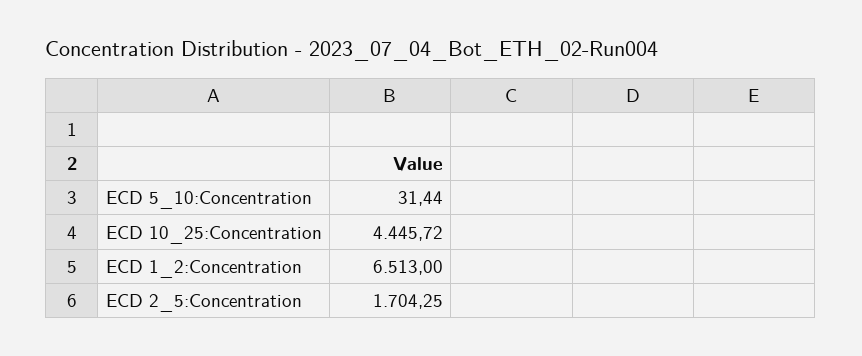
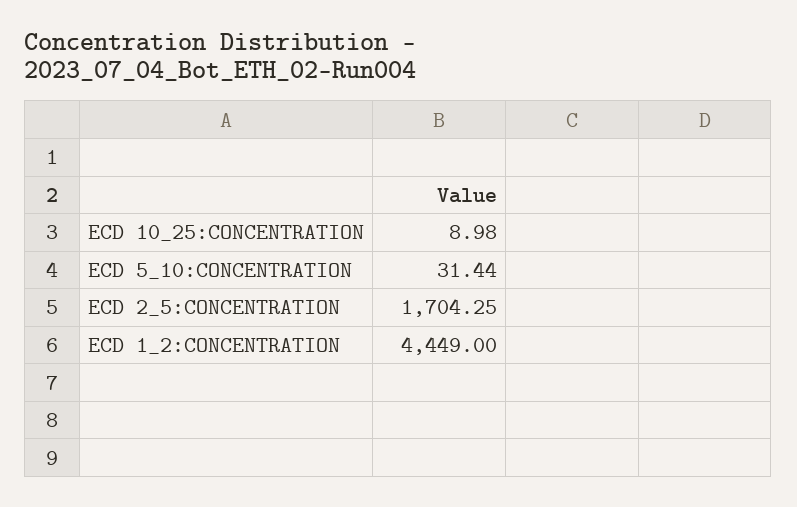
ECD 10_25:Concentration: 4445.72 -> 8.98
ECD 1_2:Concentration: 6513 -> 4449

